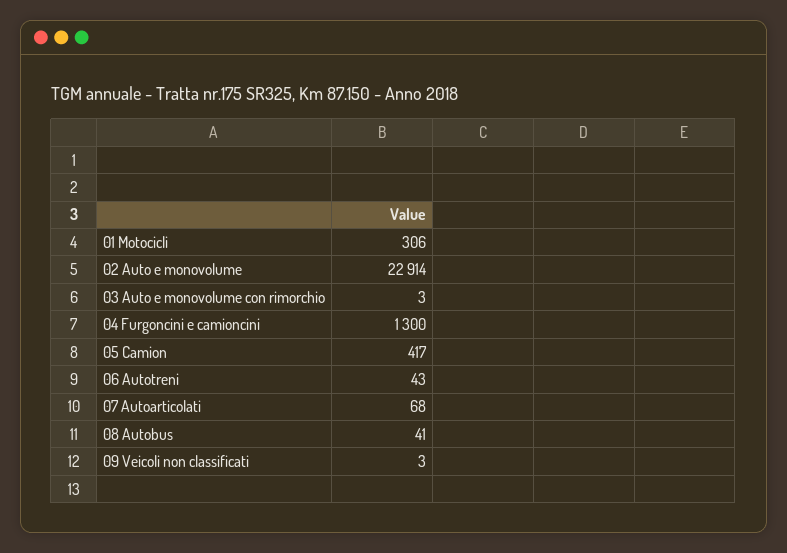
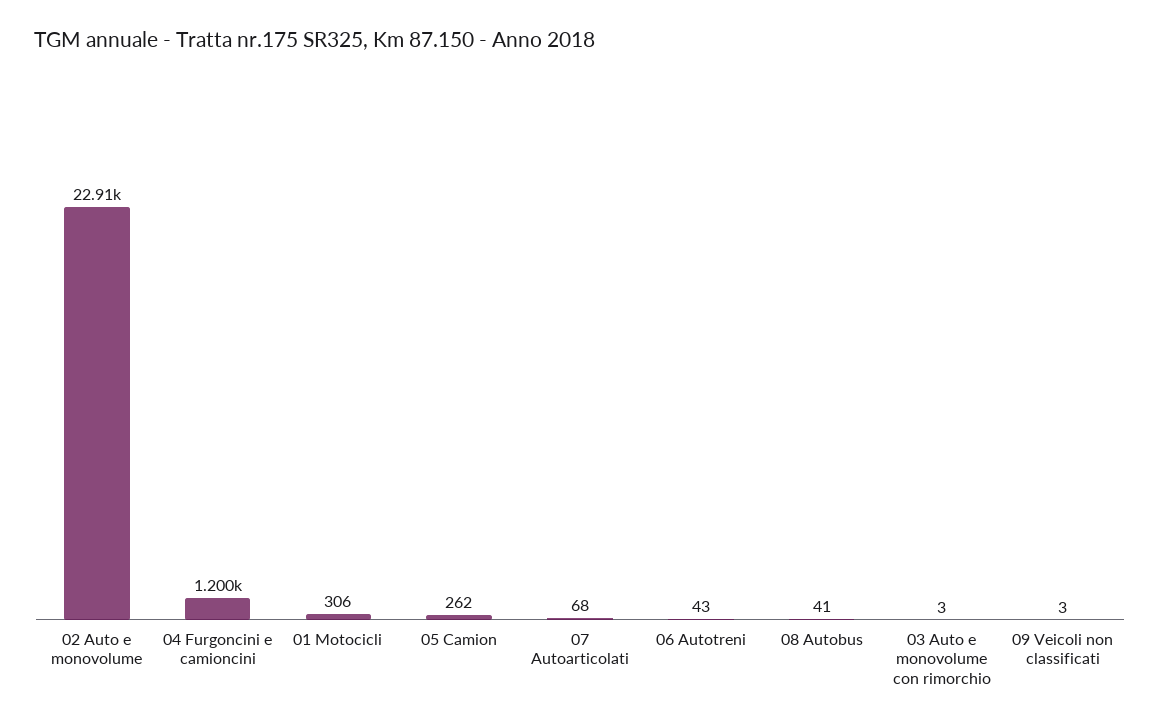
04 Furgoncini e camioncini: 1300 -> 1200
05 Camion: 417 -> 262

